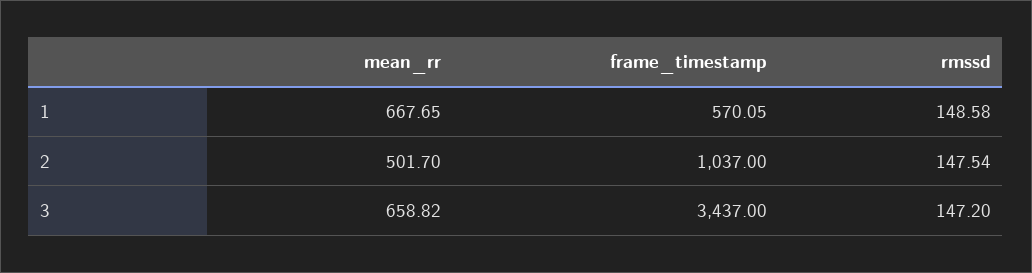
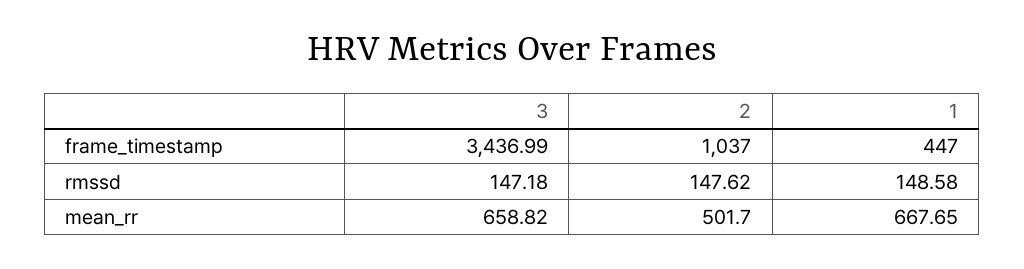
frame_timestamp, 1: 570.05 -> 447
rmssd, 2: 147.54 -> 147.62
frame_timestamp, 3: 3437 -> 3436.99
rmssd, 3: 147.2 -> 147.18

